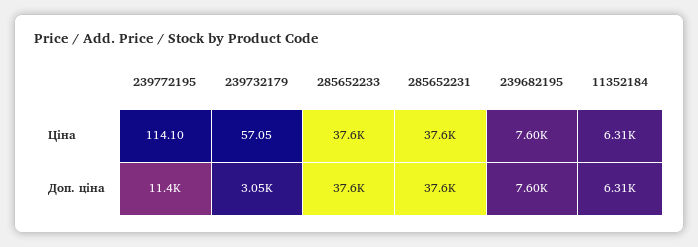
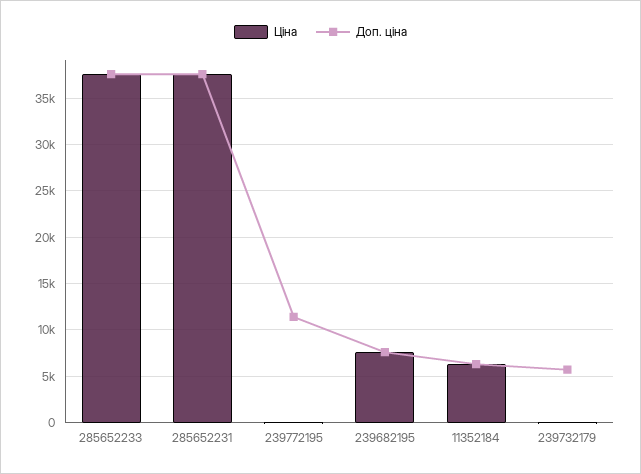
Доп. ціна, 239732179: 3050 -> 6000

